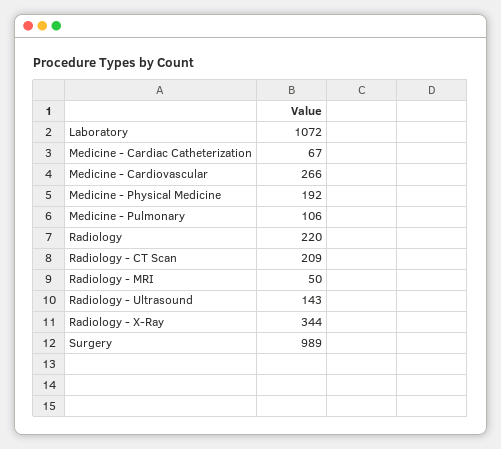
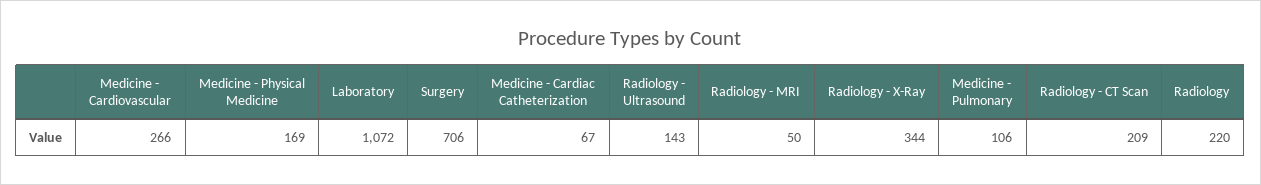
Medicine - Physical Medicine: 192 -> 169
Surgery: 989 -> 706

